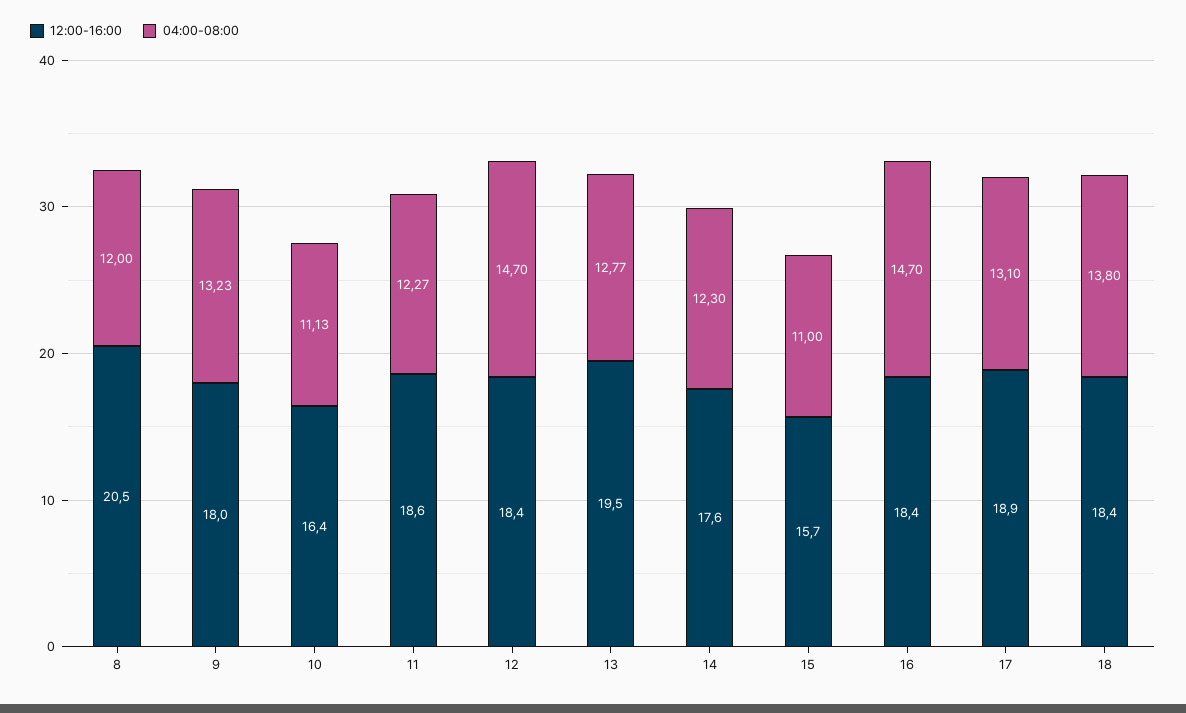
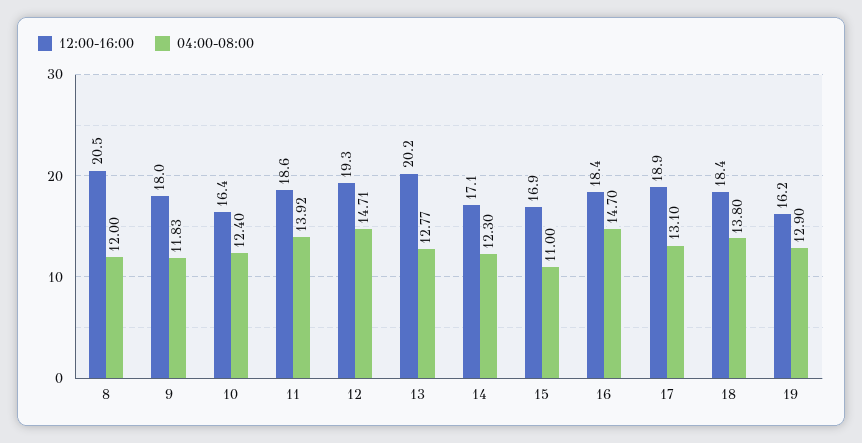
04:00-08:00, 9: 13.23 -> 11.83
04:00-08:00, 10: 11.13 -> 12.4
04:00-08:00, 11: 12.27 -> 13.92
12:00-16:00, 12: 18.4 -> 19.3
04:00-08:00, 12: 14.7 -> 14.71
12:00-16:00, 13: 19.5 -> 20.2
12:00-16:00, 14: 17.6 -> 17.1
12:00-16:00, 15: 15.7 -> 16.9
12:00-16:00, 19: none -> 16.2
04:00-08:00, 19: none -> 12.9

